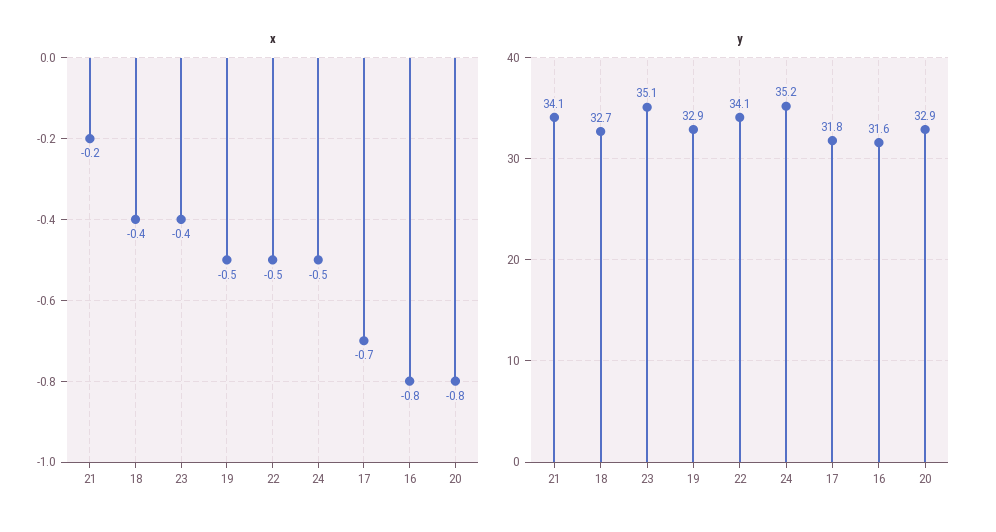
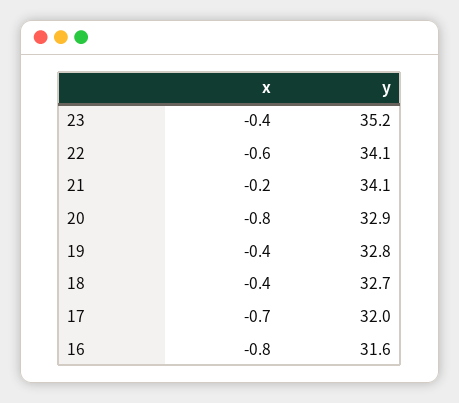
x, 19: -0.5 -> -0.4
x, 22: -0.5 -> -0.6
x, 24: -0.5 -> none
y, 23: 35.1 -> 35.2
y, 19: 32.9 -> 32.8
y, 24: 35.2 -> none
y, 17: 31.8 -> 32

